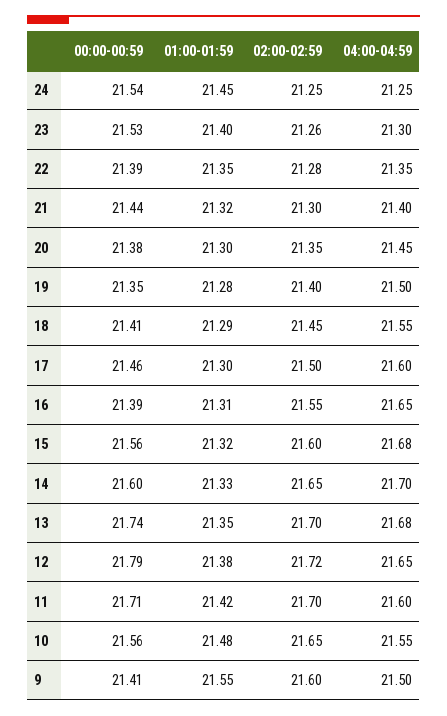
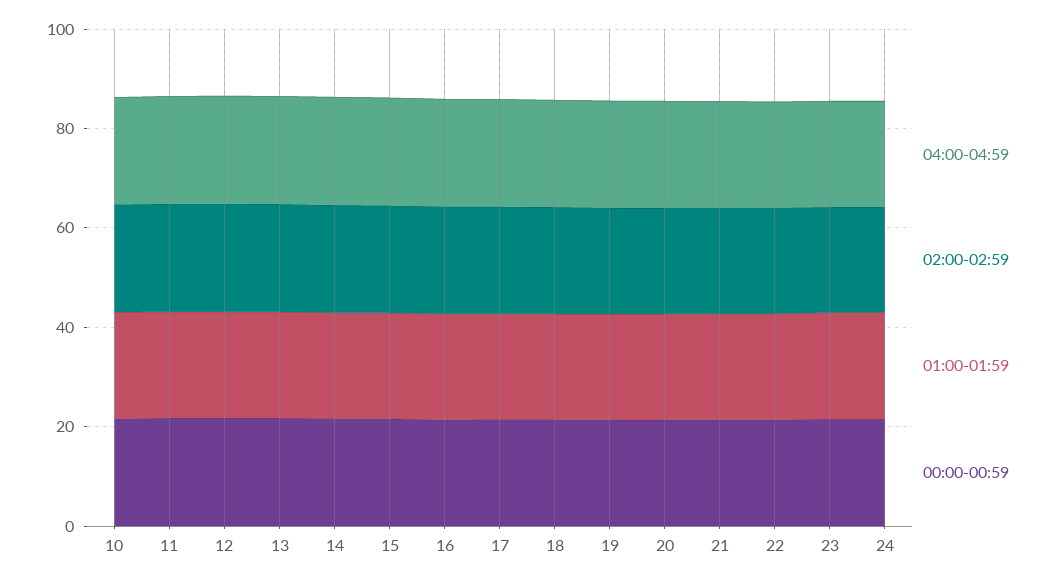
00:00-00:59, 9: 21.41 -> none
01:00-01:59, 9: 21.55 -> none
02:00-02:59, 9: 21.6 -> none
04:00-04:59, 9: 21.5 -> none

